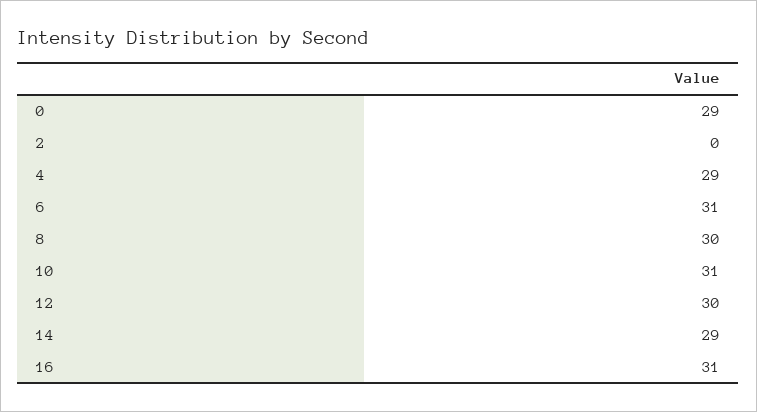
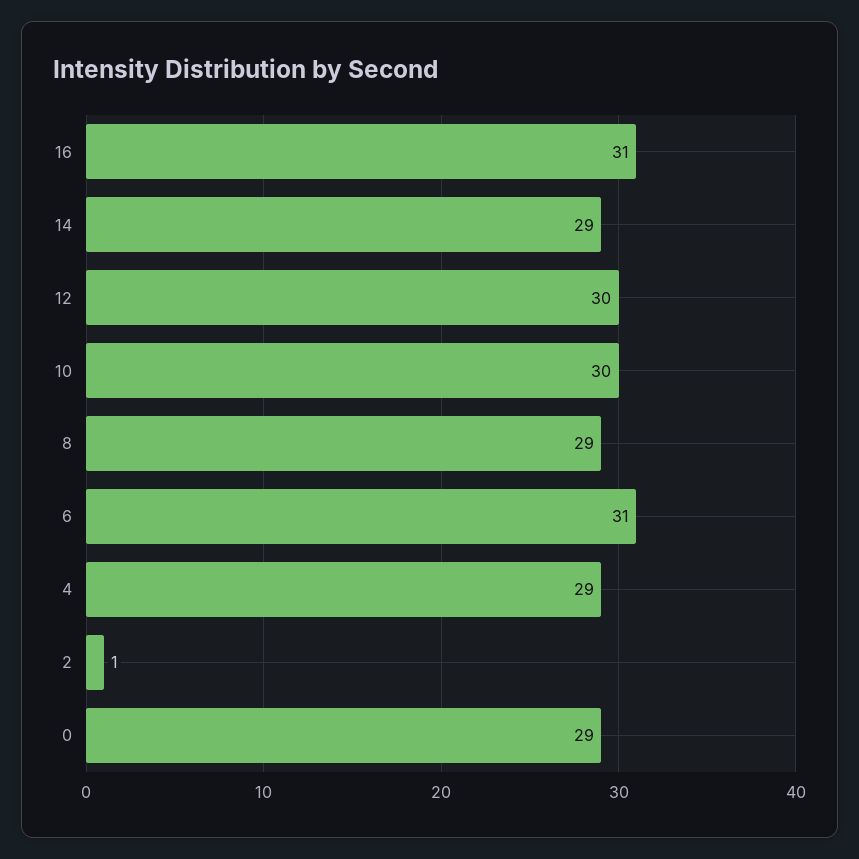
2: 0 -> 1
8: 30 -> 29
10: 31 -> 30

